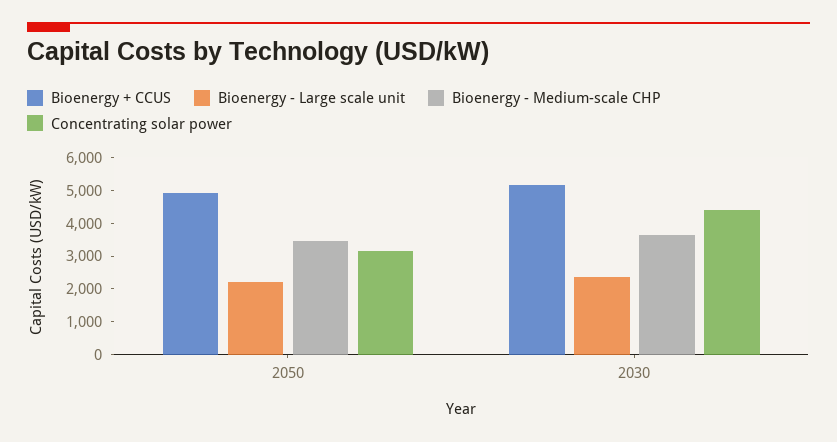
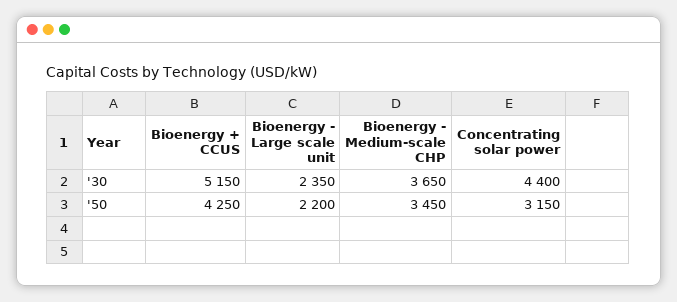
Bioenergy + CCUS, 2050: 5000 -> 4250

